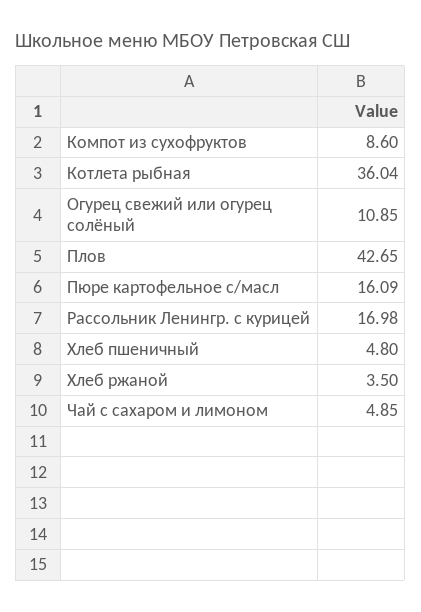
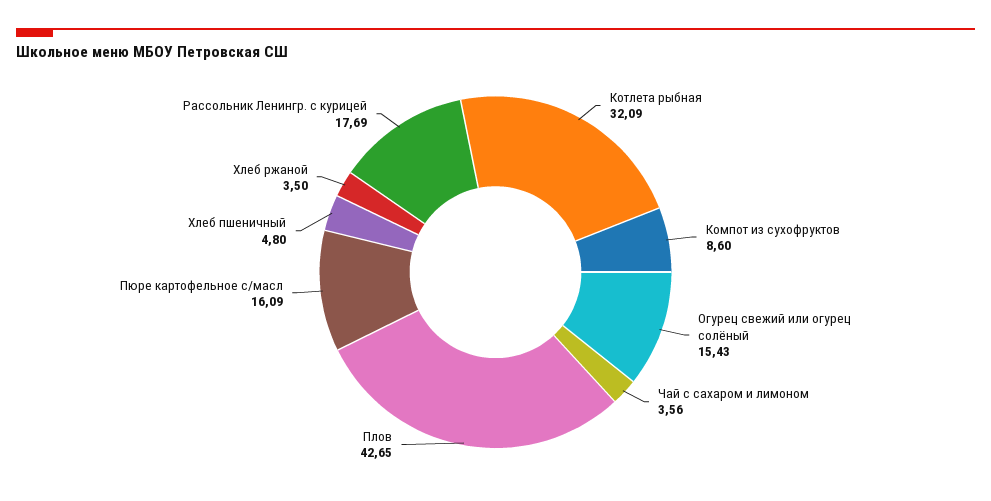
Котлета рыбная: 36.04 -> 32.09
Огурец свежий или огурец солёный: 10.85 -> 15.43
Рассольник Ленингр. с курицей: 16.98 -> 17.69
Чай с сахаром и лимоном: 4.85 -> 3.56

